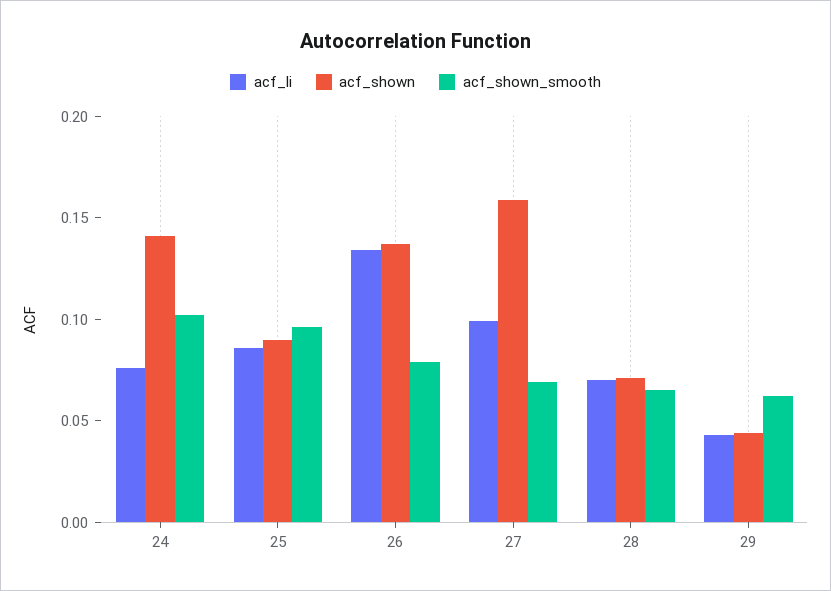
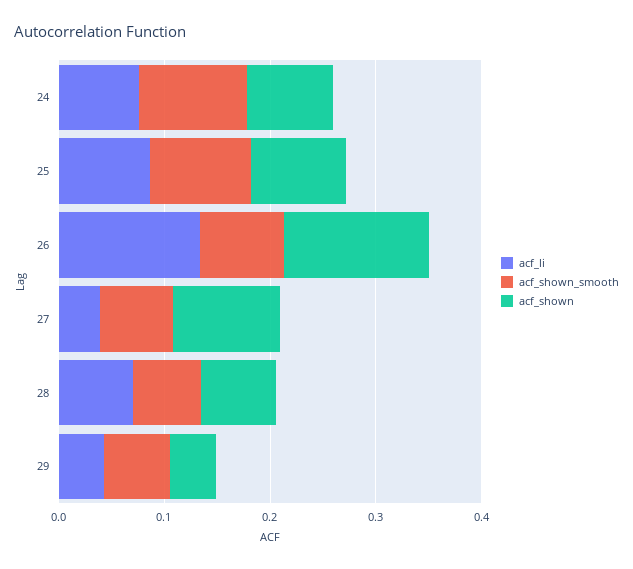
acf_shown, 24: 0.14 -> 0.08
acf_li, 27: 0.1 -> 0.04
acf_shown, 27: 0.16 -> 0.1

